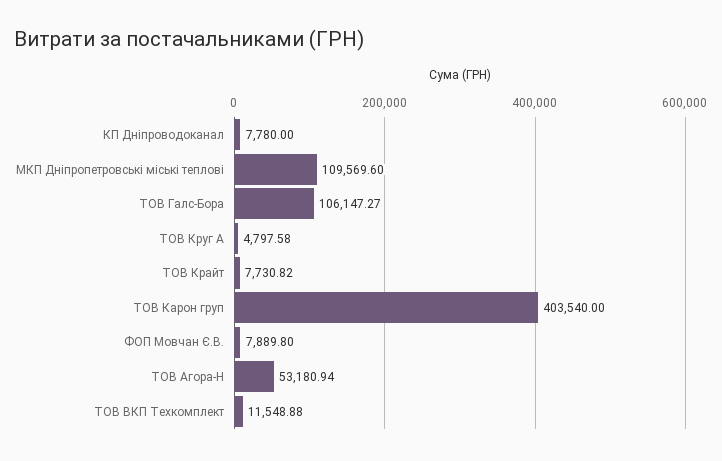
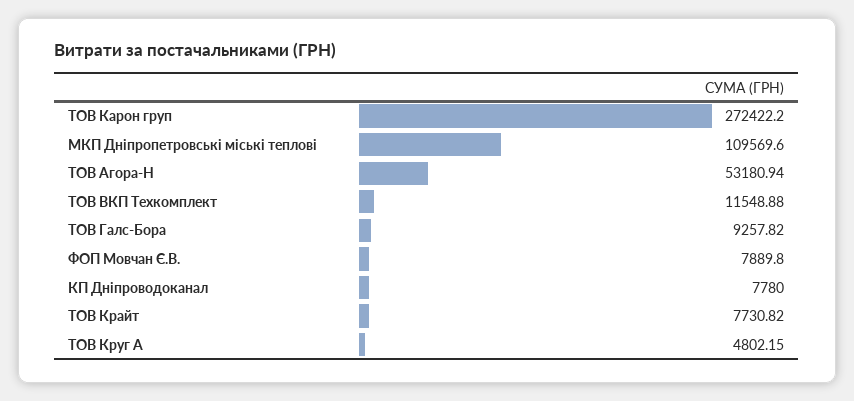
ТОВ Галс-Бора: 106147.27 -> 9257.82
ТОВ Круг А: 4797.58 -> 4802.15
ТОВ Карон груп: 403540 -> 272422.2

